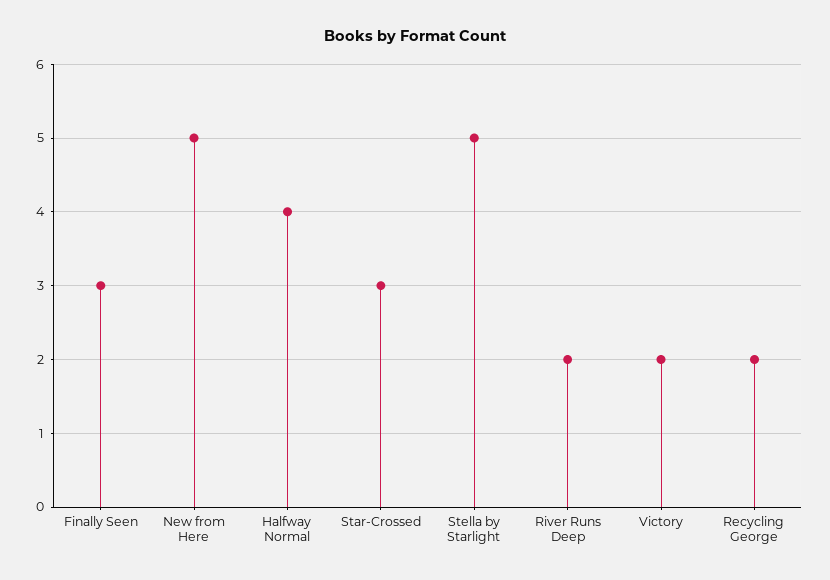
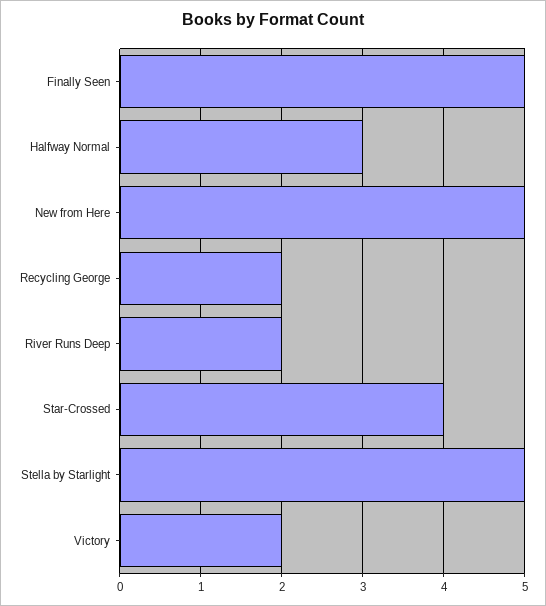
Finally Seen: 3 -> 5
Halfway Normal: 4 -> 3
Star-Crossed: 3 -> 4

